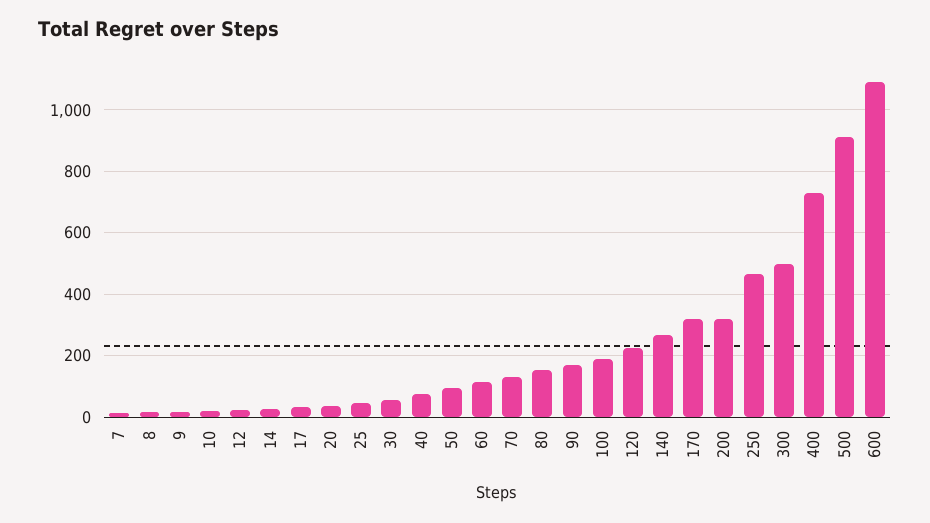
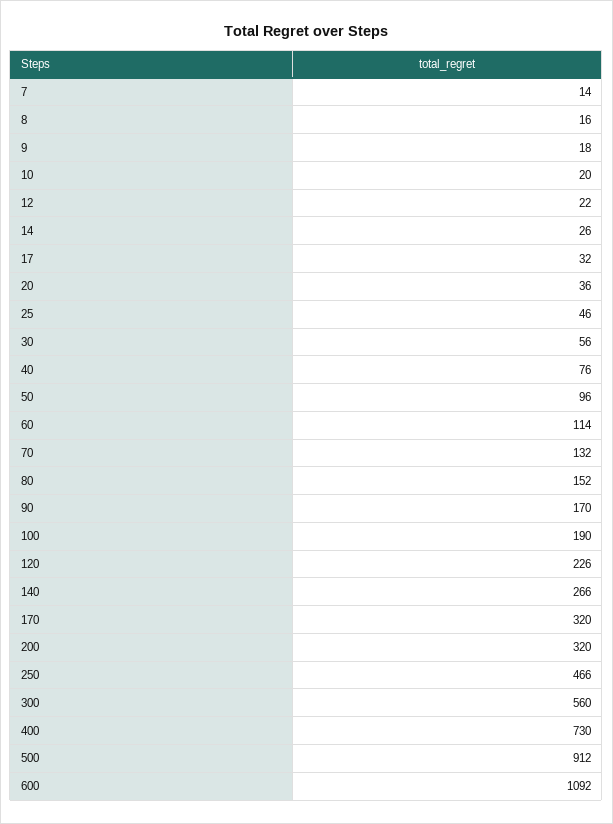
300: 500 -> 560

